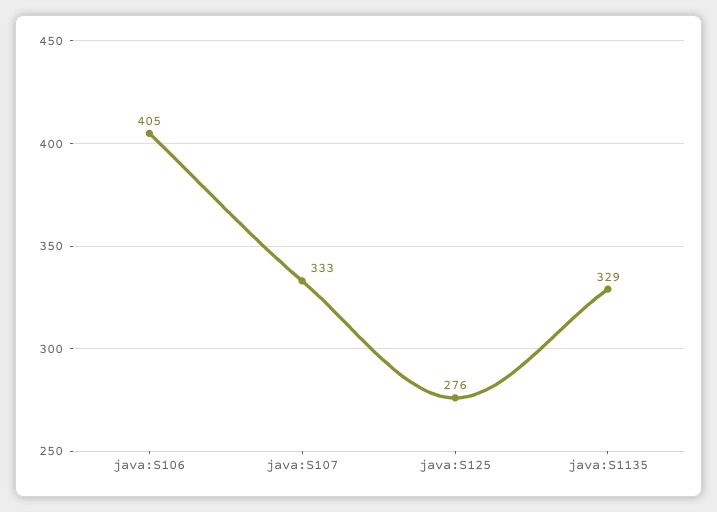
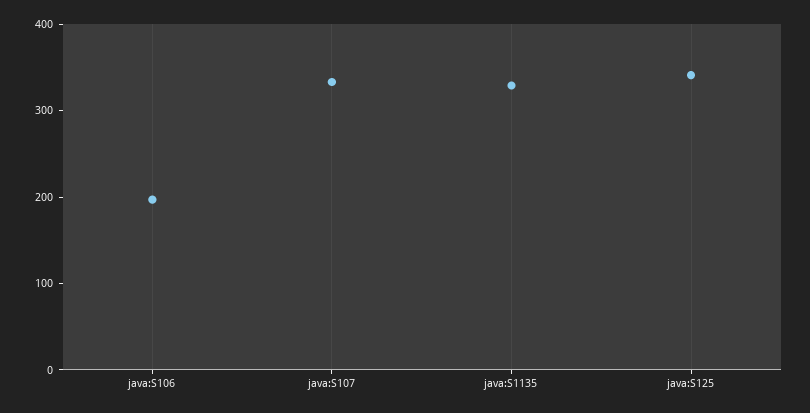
java:S106: 405 -> 200
java:S125: 276 -> 340

